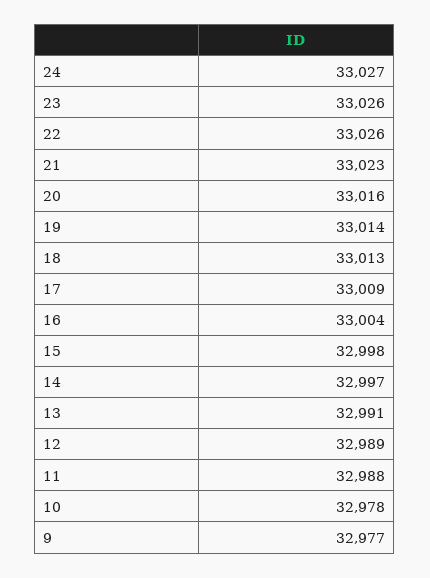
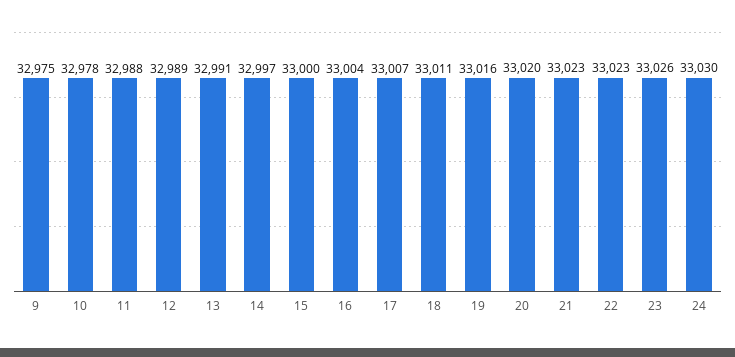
24: 33027 -> 33030
22: 33026 -> 33023
20: 33016 -> 33020
19: 33014 -> 33016
18: 33013 -> 33011
17: 33009 -> 33007
15: 32998 -> 33000
9: 32977 -> 32975

